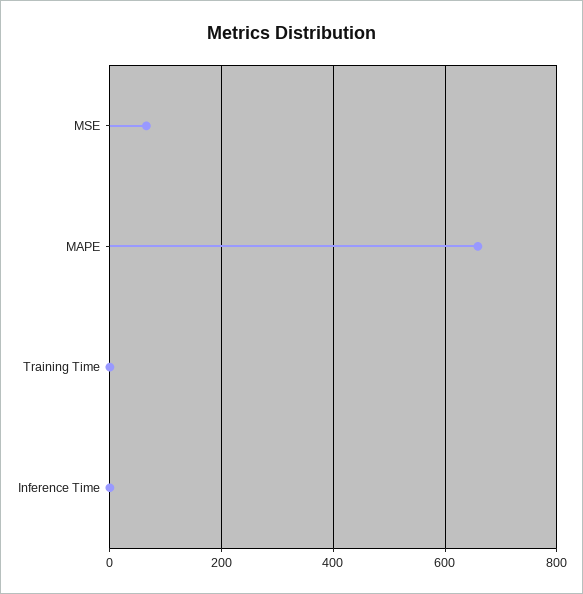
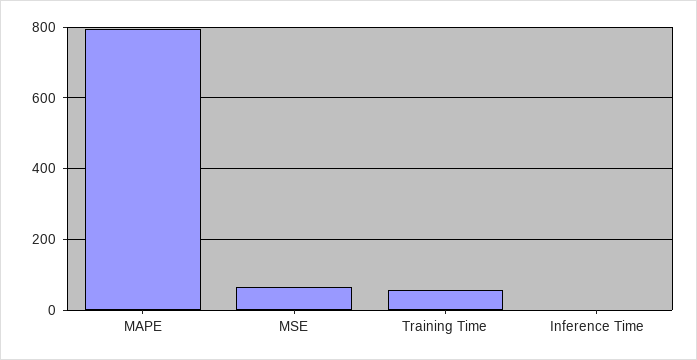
MAPE: 660 -> 800
Training Time: 0 -> 60

